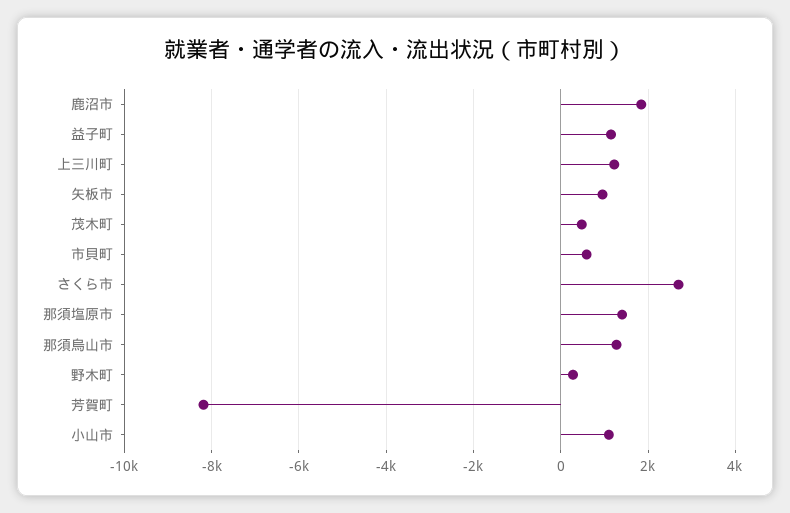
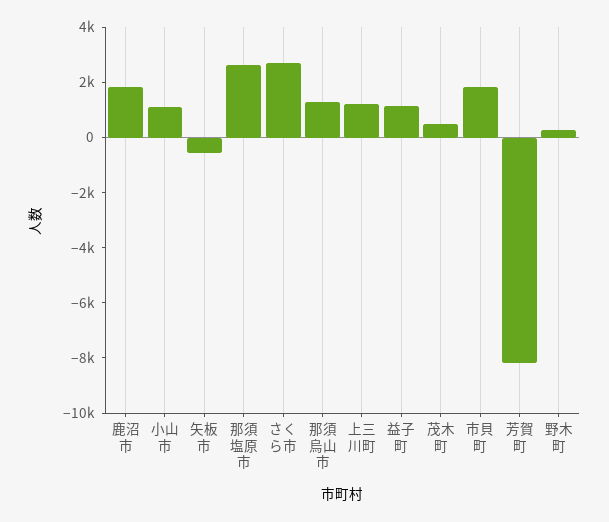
矢板市: 1000 -> -500
市貝町: 600 -> 2000
那須塩原市: 1400 -> 2500

